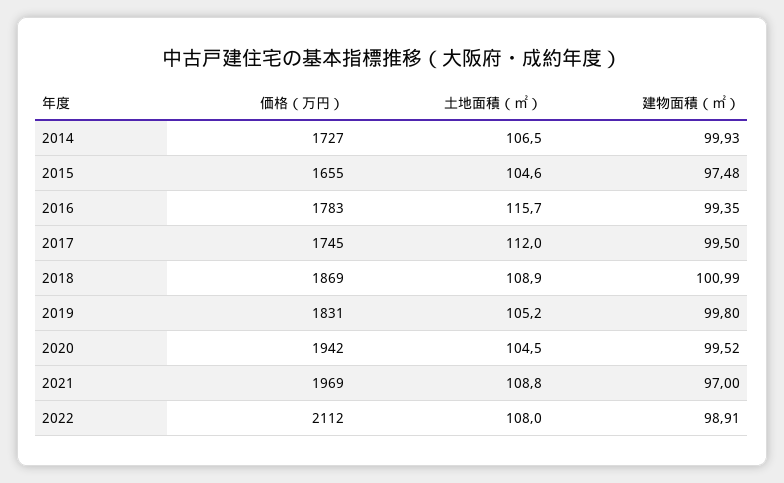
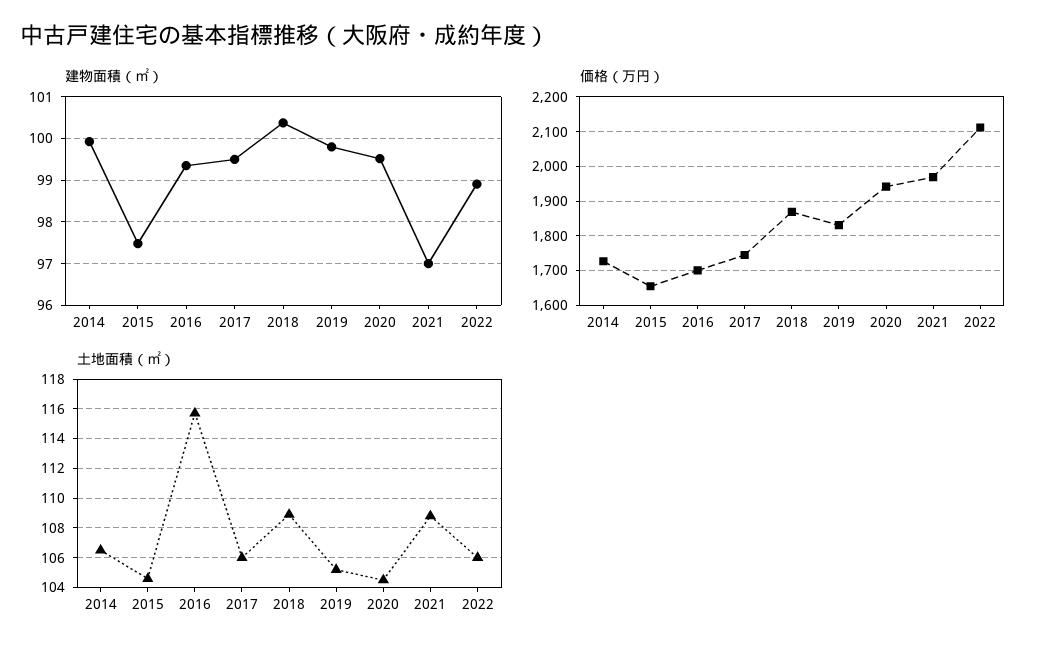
価格（万円）, 2016: 1783 -> 1700
土地面積（㎡）, 2017: 112 -> 106
建物面積（㎡）, 2018: 100.99 -> 100.4
土地面積（㎡）, 2022: 108 -> 106

